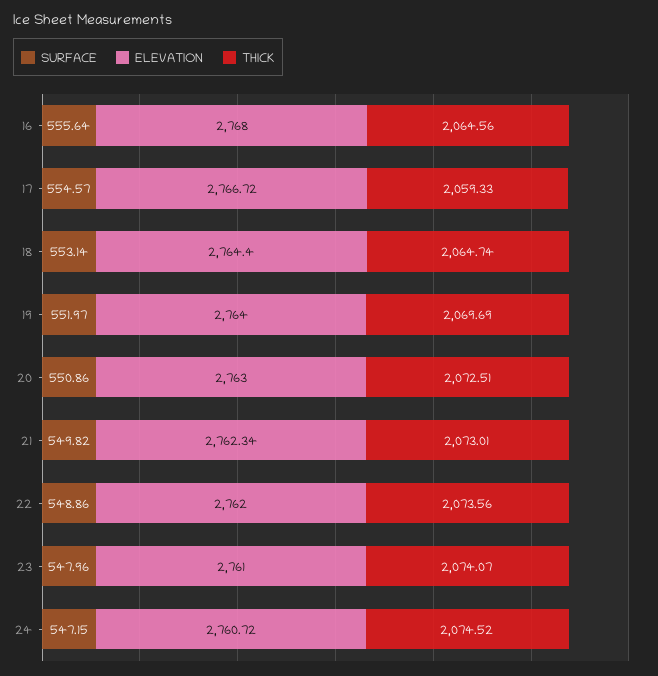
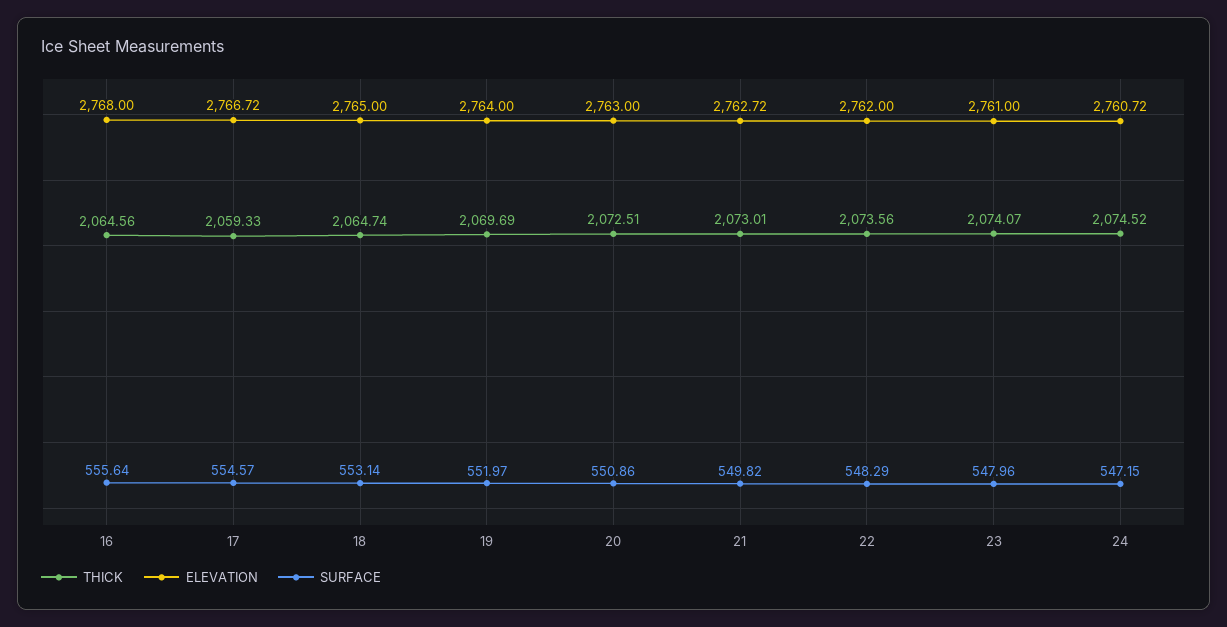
ELEVATION, 18: 2764.4 -> 2765
ELEVATION, 21: 2762.34 -> 2762.72
SURFACE, 22: 548.86 -> 548.29

